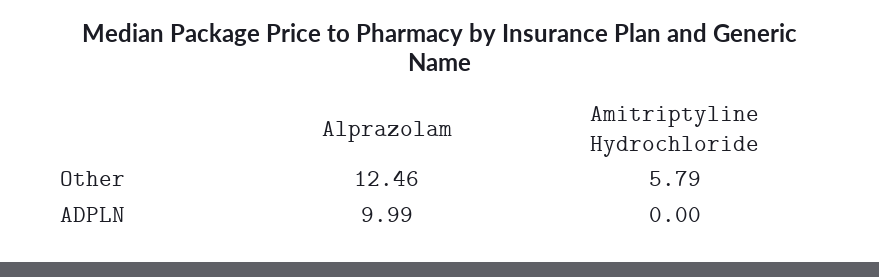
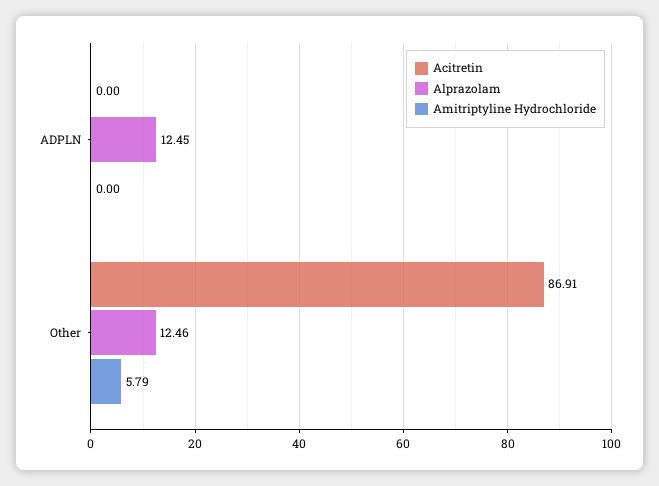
Alprazolam, ADPLN: 9.99 -> 12.45
Acitretin, ADPLN: none -> 0
Acitretin, Other: none -> 86.91

